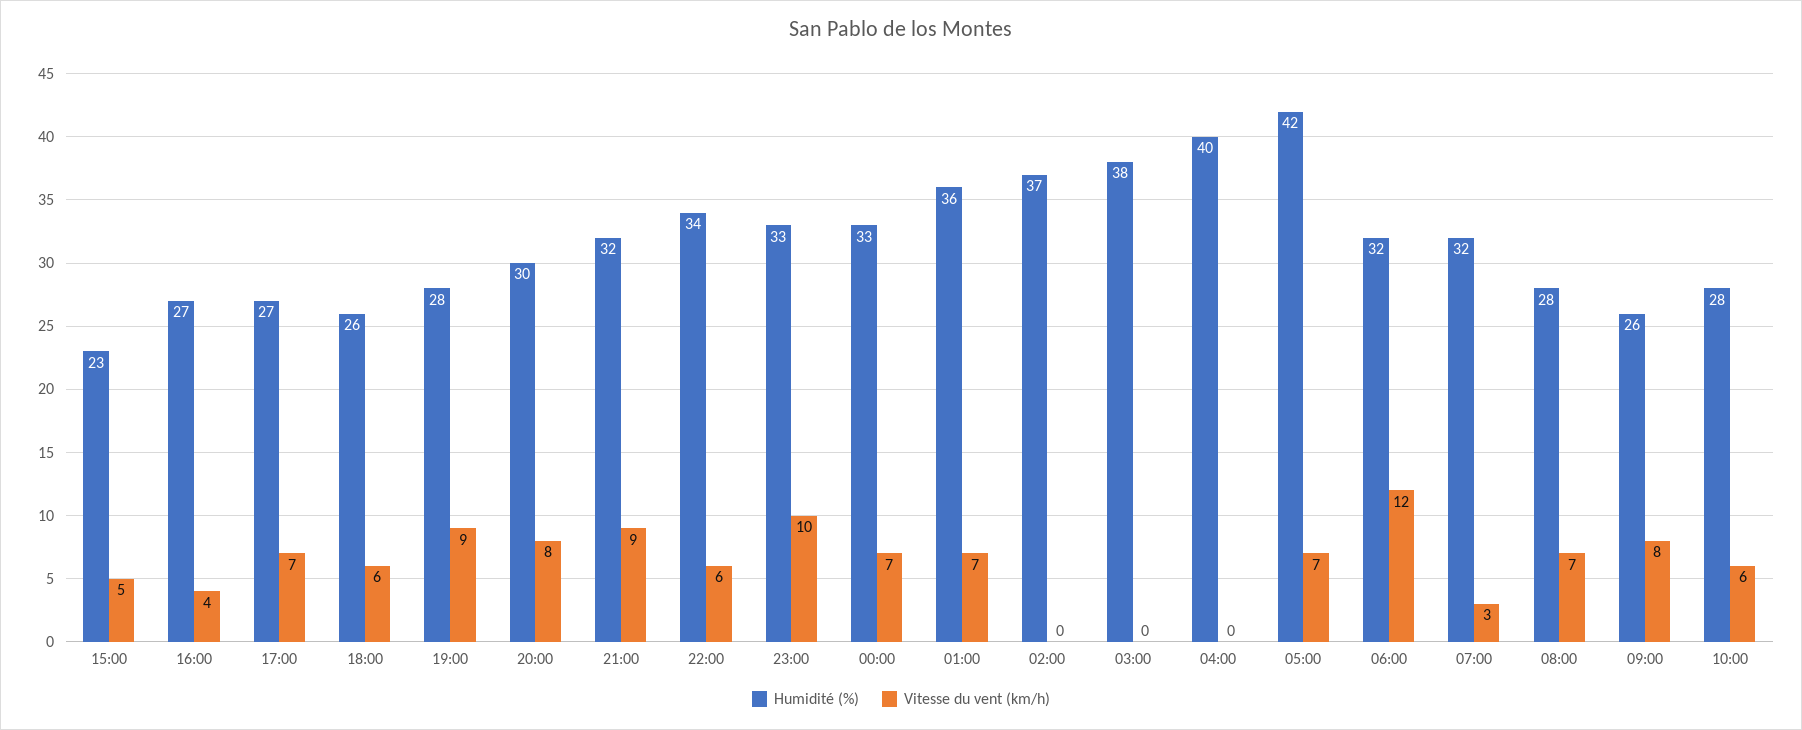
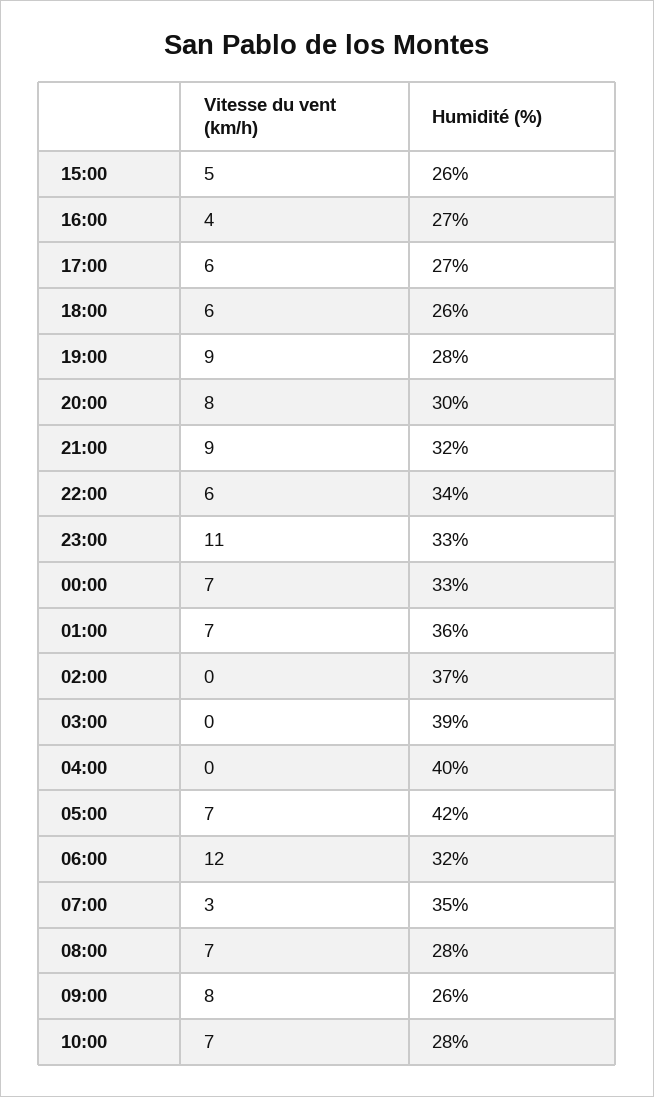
Humidité (%), 15:00: 23 -> 26
Vitesse du vent (km/h), 17:00: 7 -> 6
Vitesse du vent (km/h), 23:00: 10 -> 11
Humidité (%), 03:00: 38 -> 39
Humidité (%), 07:00: 32 -> 35
Vitesse du vent (km/h), 10:00: 6 -> 7

